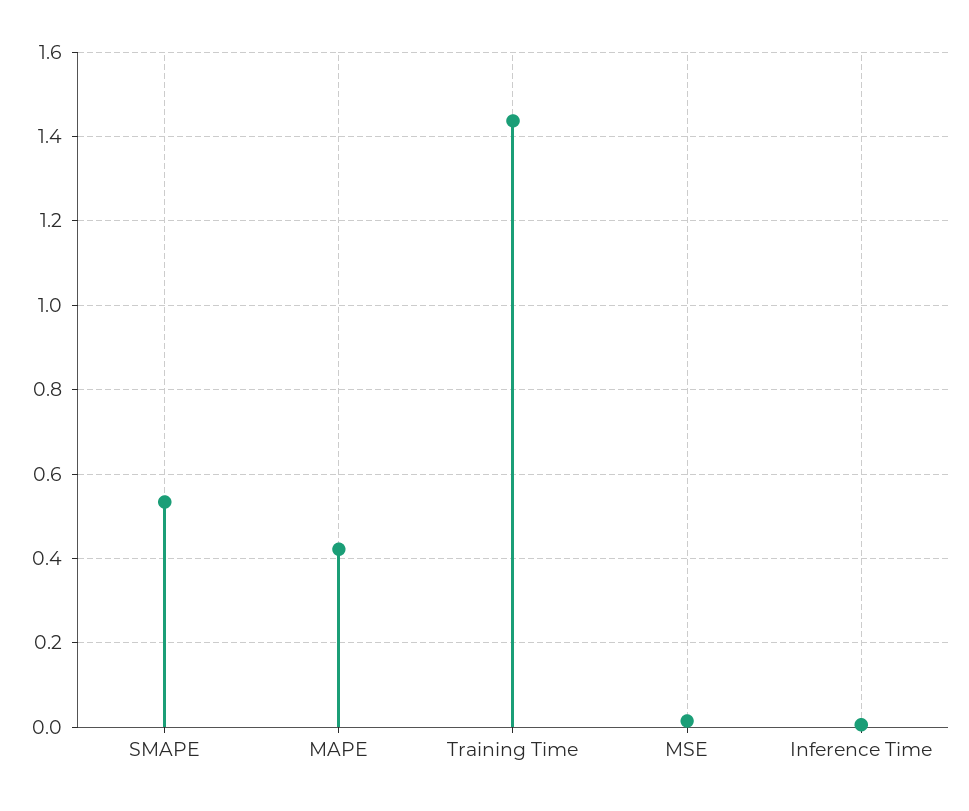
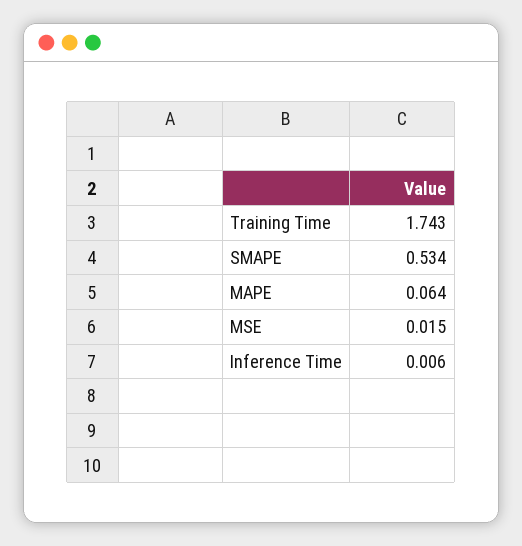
MAPE: 0.42 -> 0.064
Training Time: 1.44 -> 1.743

